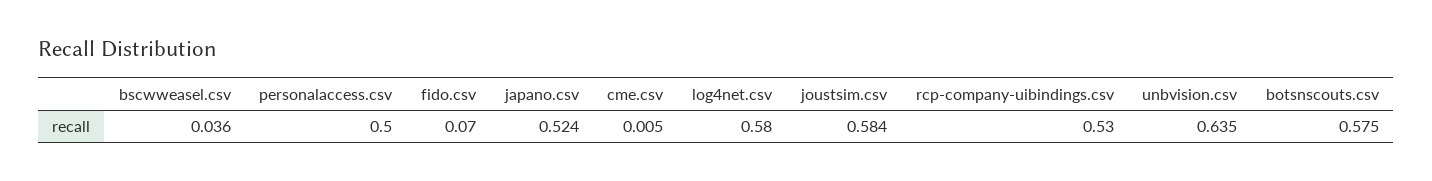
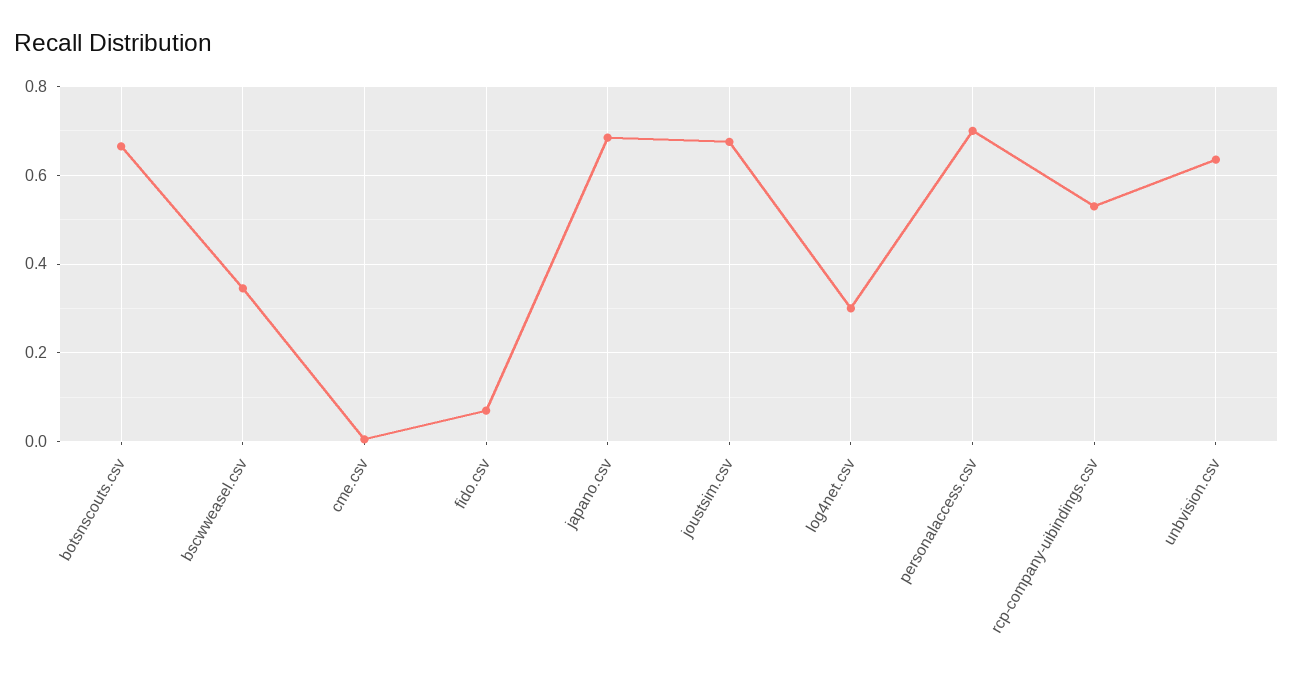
bscwweasel.csv: 0.036 -> 0.34
personalaccess.csv: 0.5 -> 0.7
japano.csv: 0.524 -> 0.68
log4net.csv: 0.58 -> 0.3
joustsim.csv: 0.584 -> 0.68
botsnscouts.csv: 0.575 -> 0.66

